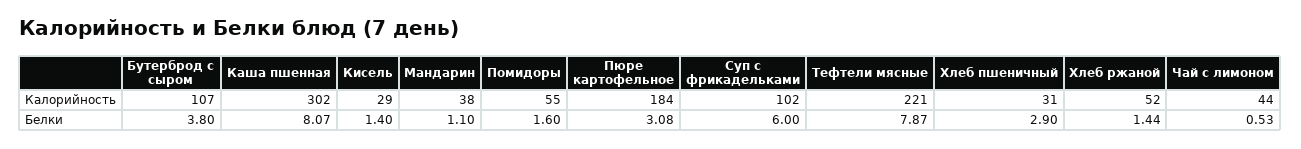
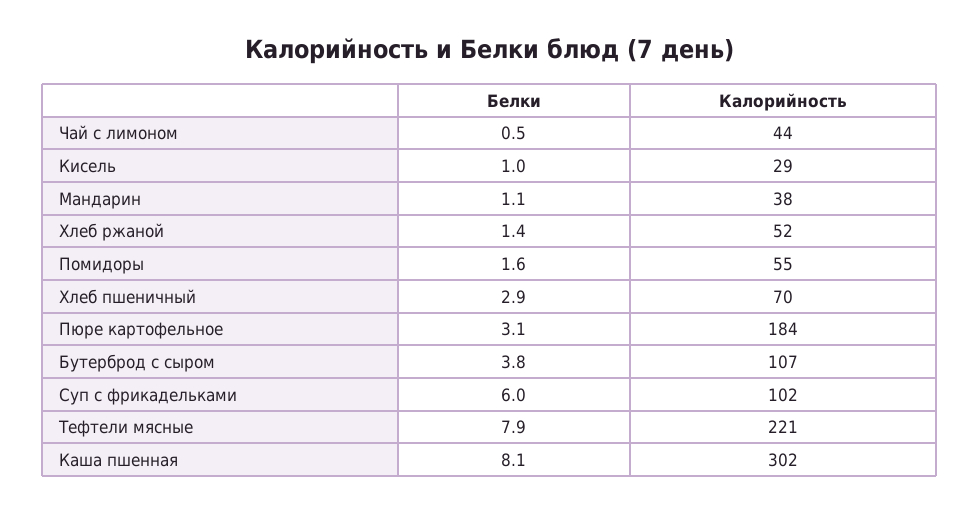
Хлеб пшеничный, Калорийность: 31 -> 70
Кисель, Белки: 1.4 -> 1

